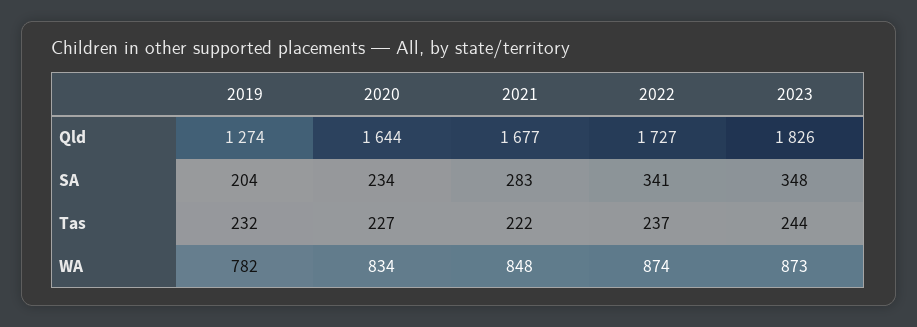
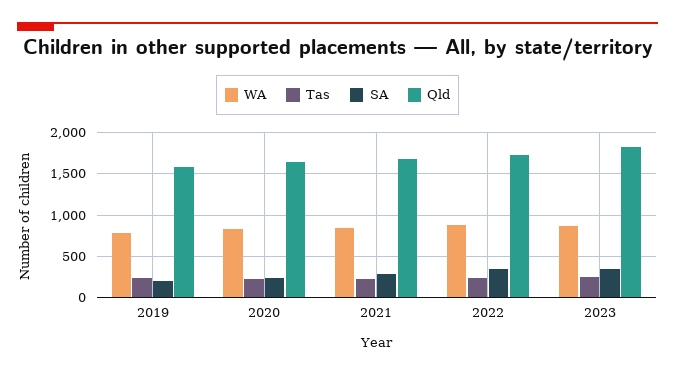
Qld, 2019: 1274 -> 1600

